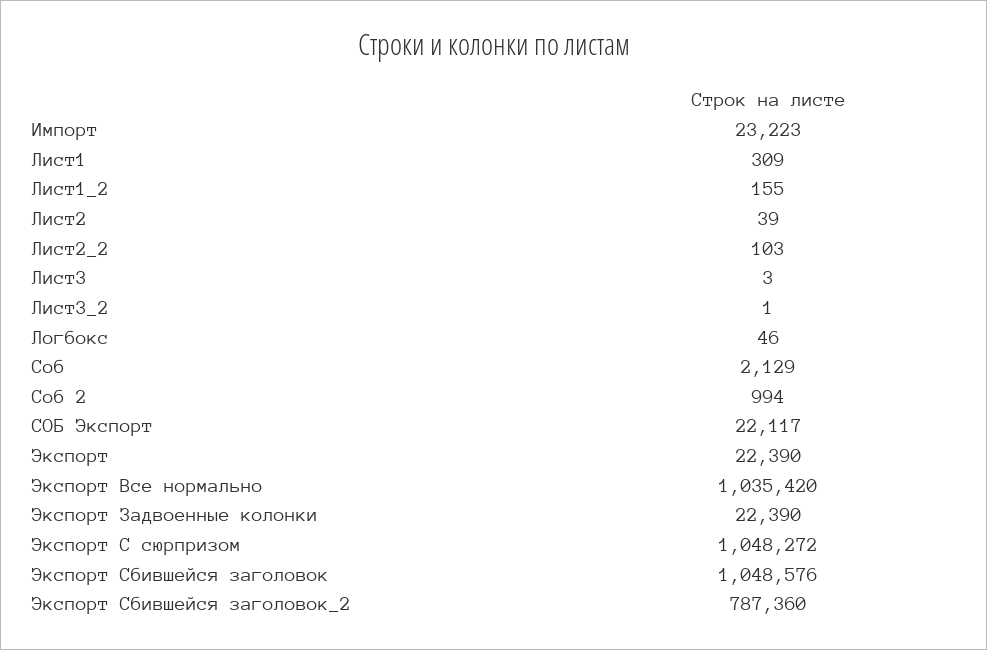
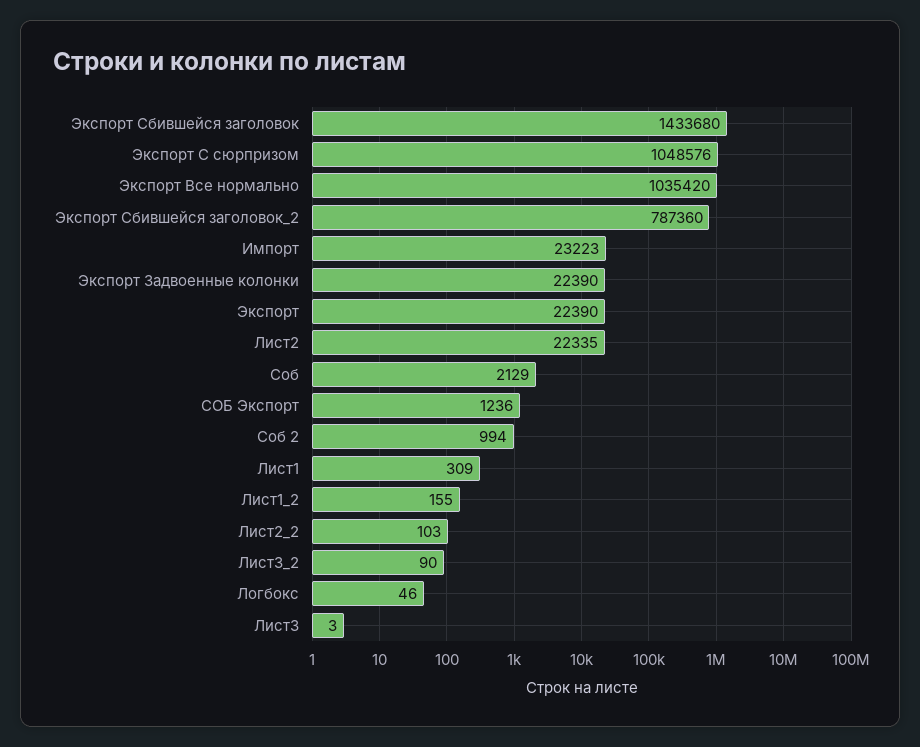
Лист2: 39 -> 22335
Лист3_2: 1 -> 90
СОБ Экспорт: 22117 -> 1236
Экспорт С сюрпризом: 1048272 -> 1048576
Экспорт Сбившейся заголовок: 1048576 -> 1433680

